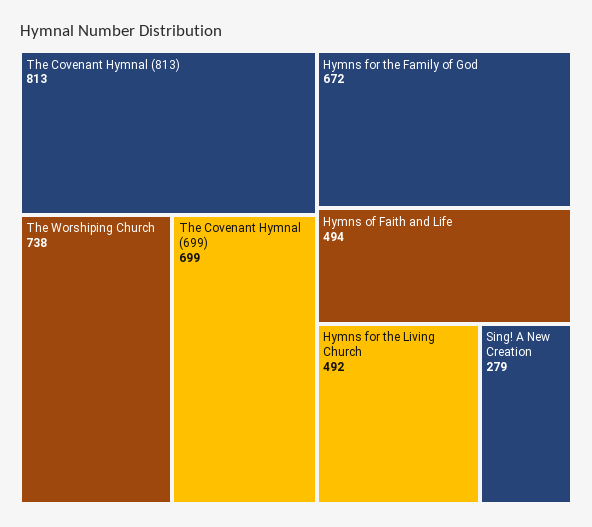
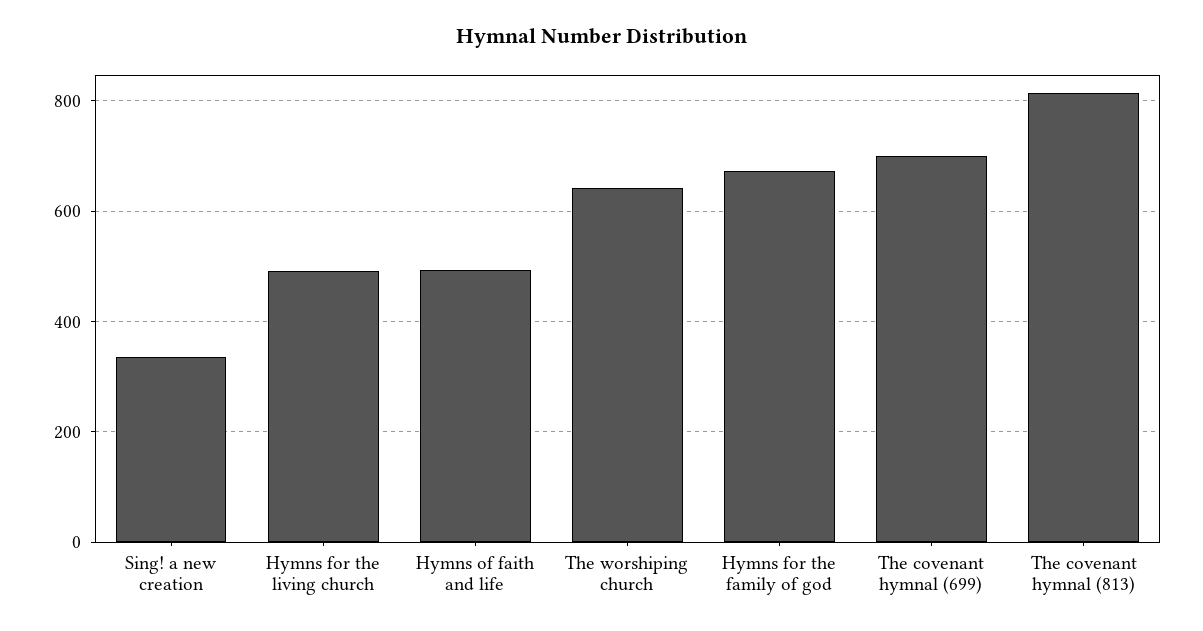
The Worshiping Church: 738 -> 640
Sing! A New Creation: 279 -> 340

